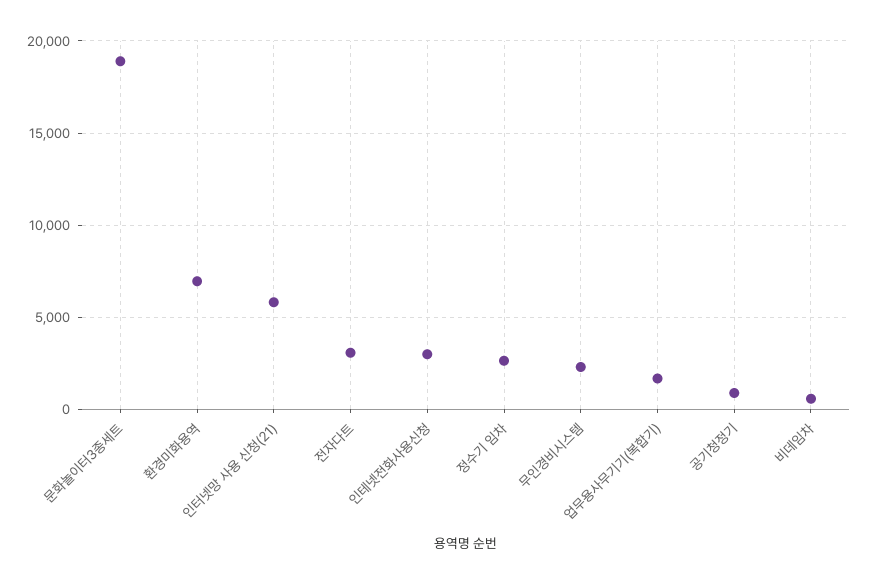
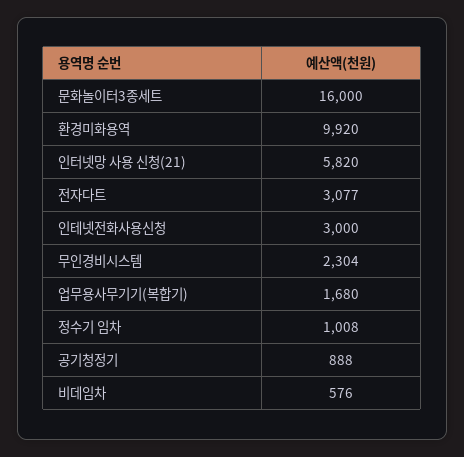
문화놀이터3종세트: 19000 -> 16000
환경미화용역: 7000 -> 9920
정수기 임차: 2500 -> 1008

